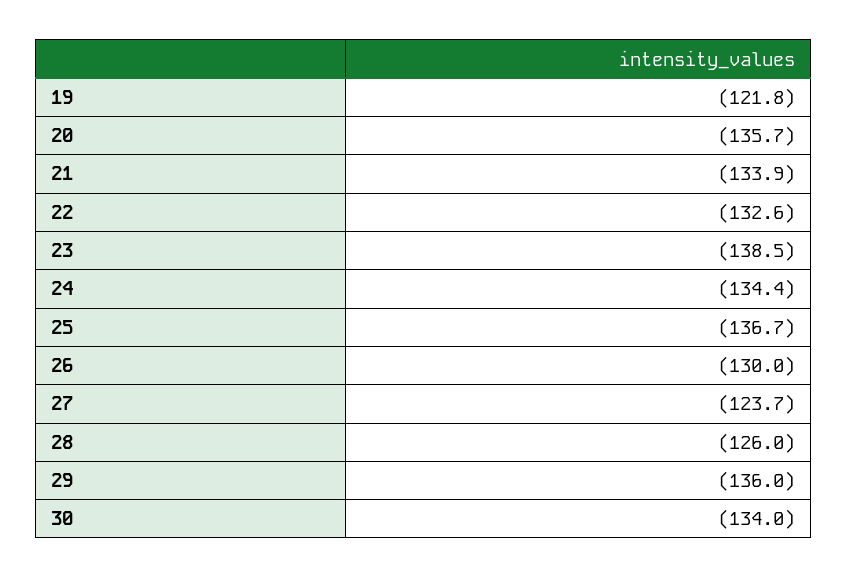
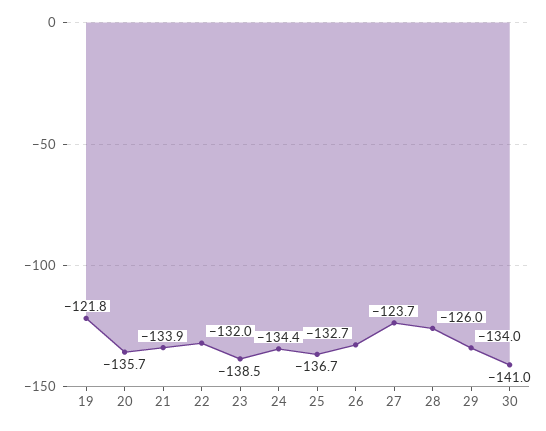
22: -132.6 -> -132
26: -130 -> -132.7
29: -136 -> -134
30: -134 -> -141

